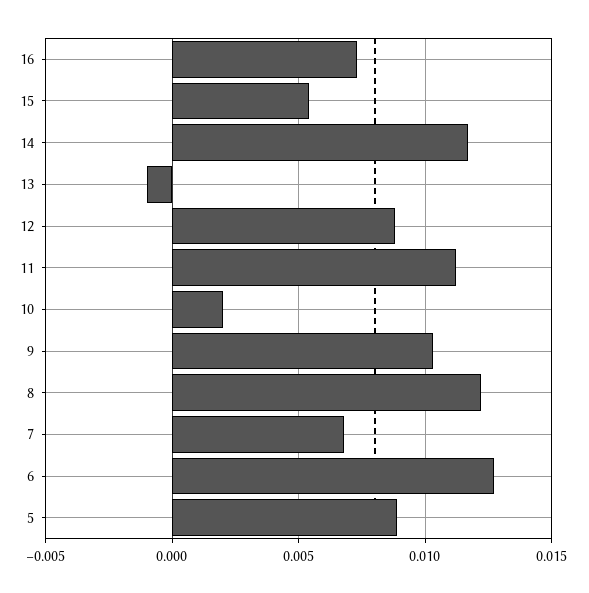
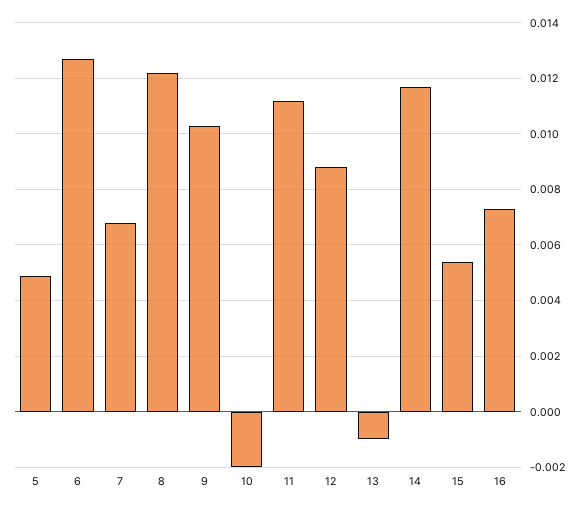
10: 0.002 -> -0.002
5: 0.009 -> 0.005

